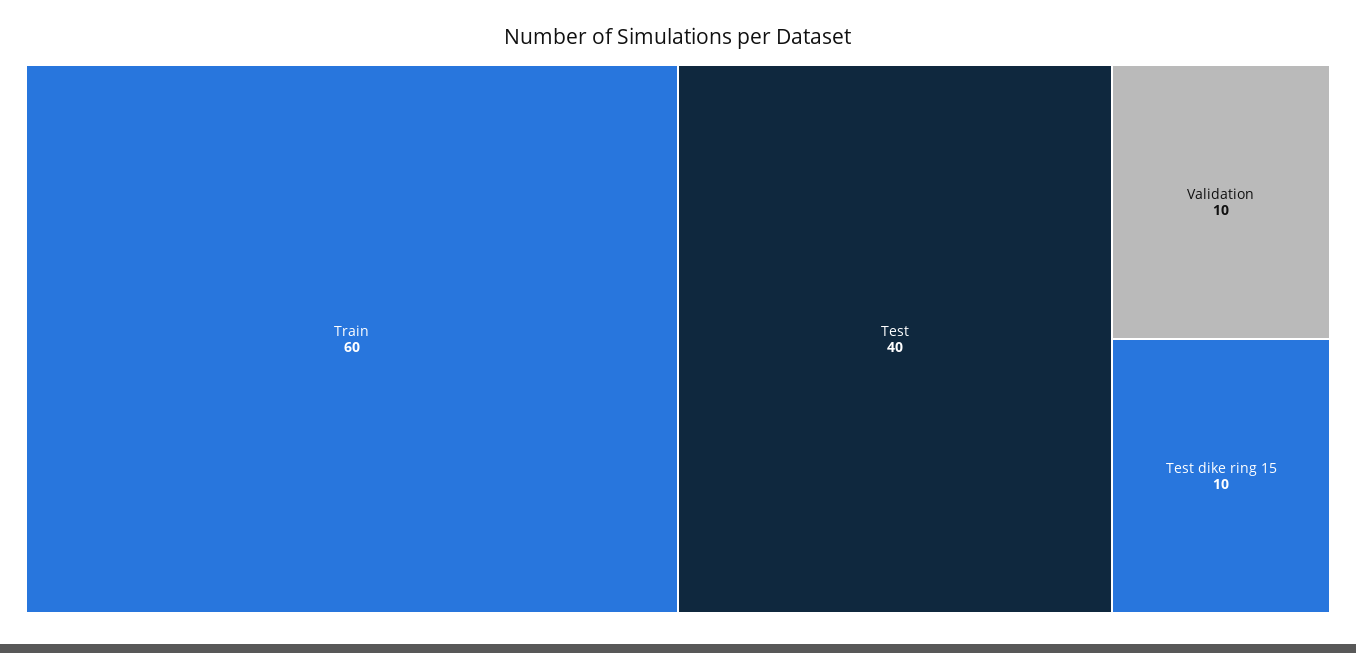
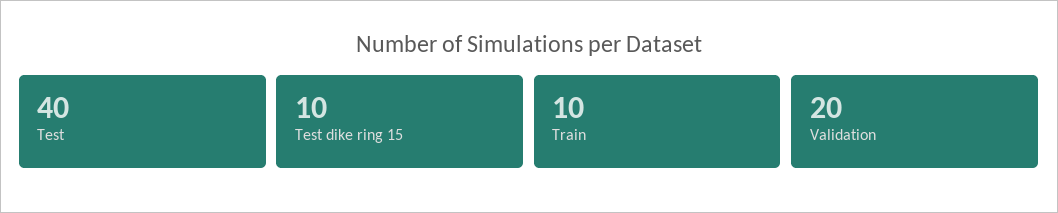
Train: 60 -> 10
Validation: 10 -> 20

